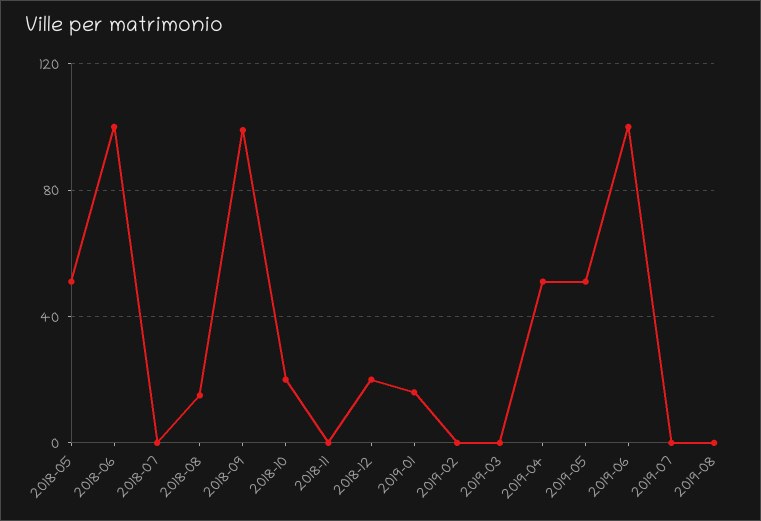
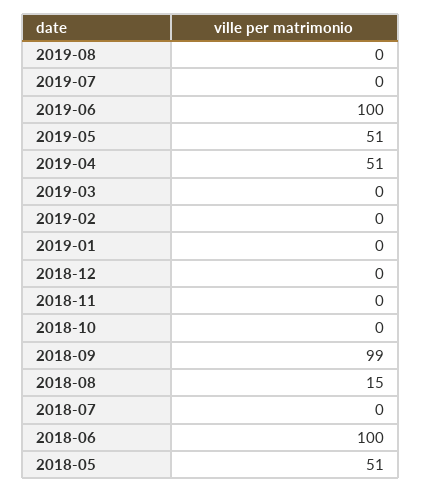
2018-10: 20 -> 0
2018-12: 20 -> 0
2019-01: 15 -> 0

